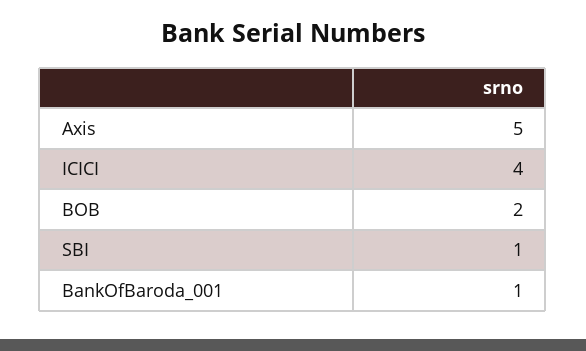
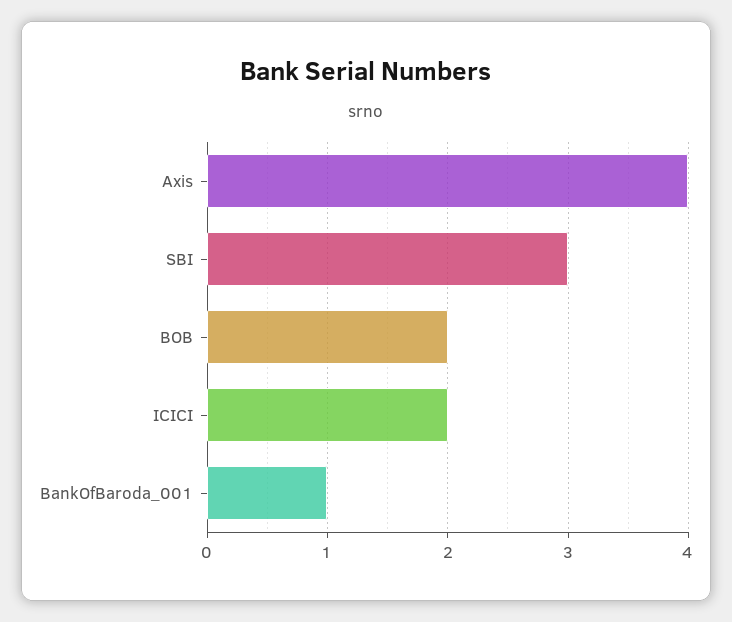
Axis: 5 -> 4
ICICI: 4 -> 2
SBI: 1 -> 3

